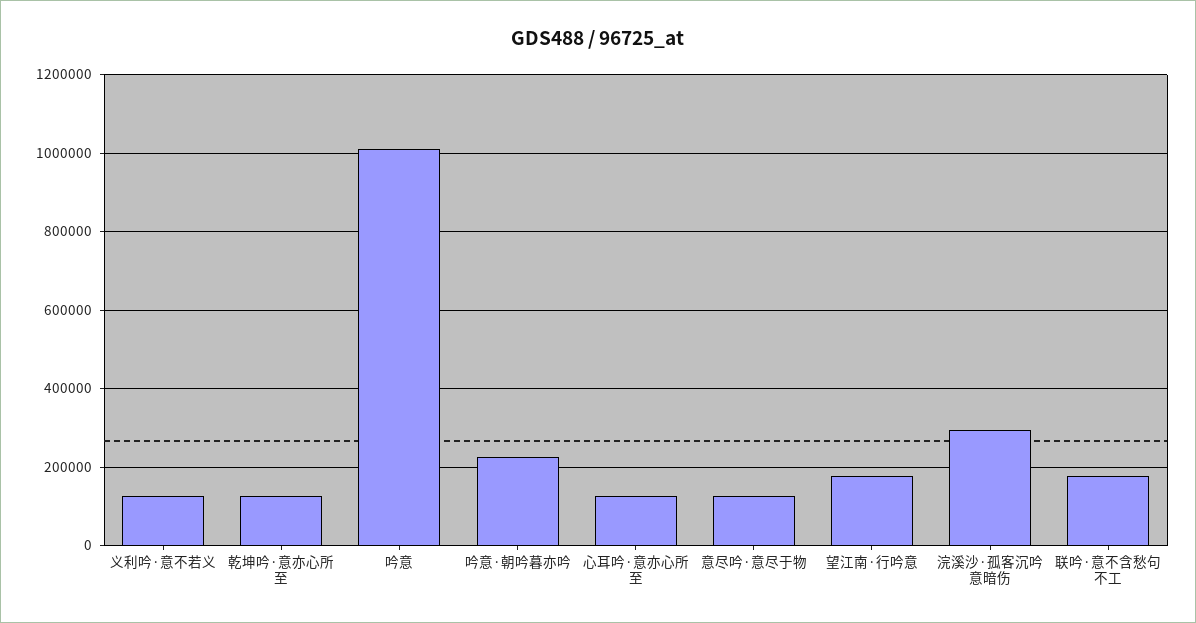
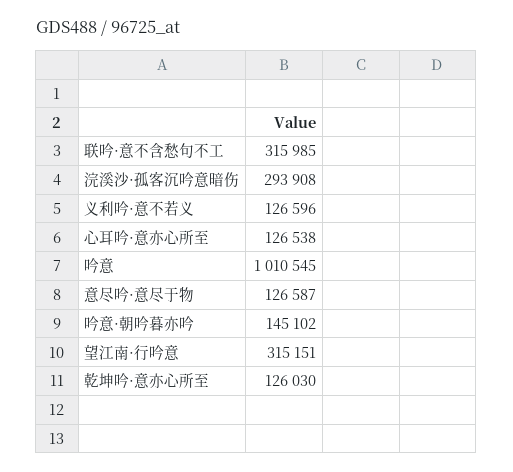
吟意·朝吟暮亦吟: 220000 -> 145102
望江南·行吟意: 180000 -> 315151
联吟·意不含愁句不工: 180000 -> 315985

